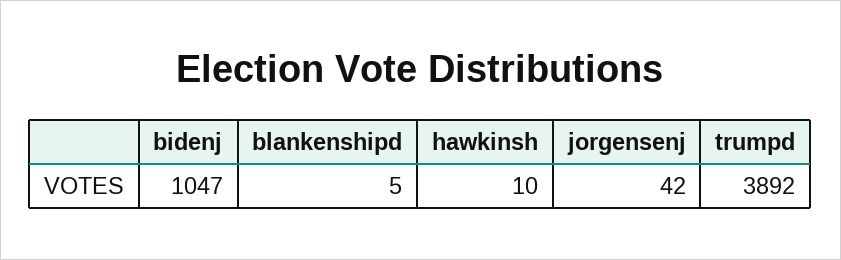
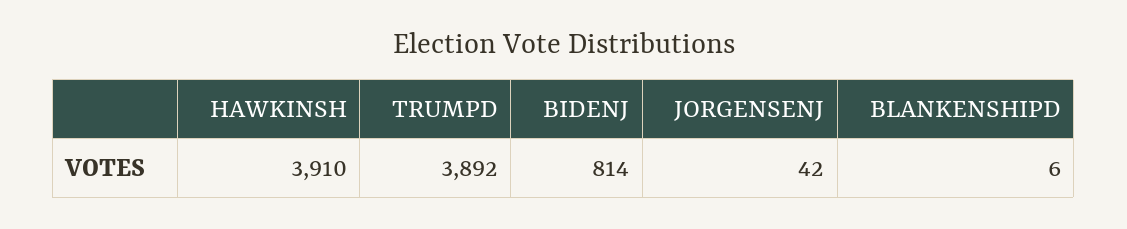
bidenj: 1047 -> 814
blankenshipd: 5 -> 6
hawkinsh: 10 -> 3910

